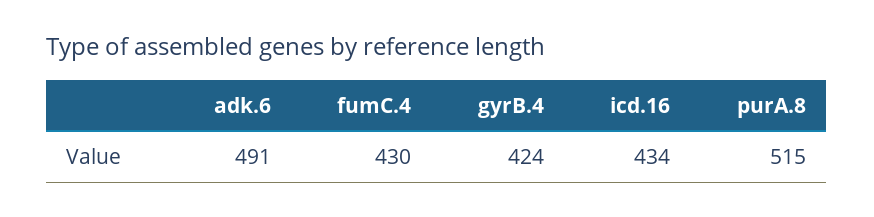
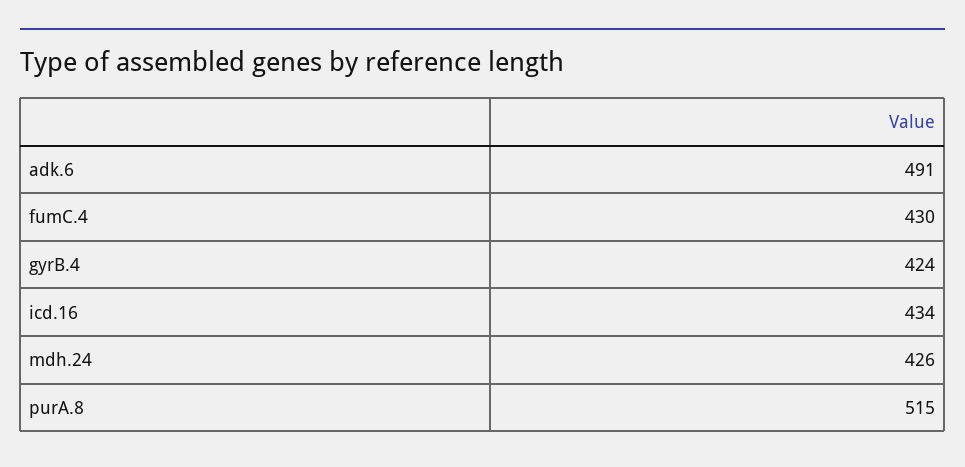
mdh.24: none -> 426

